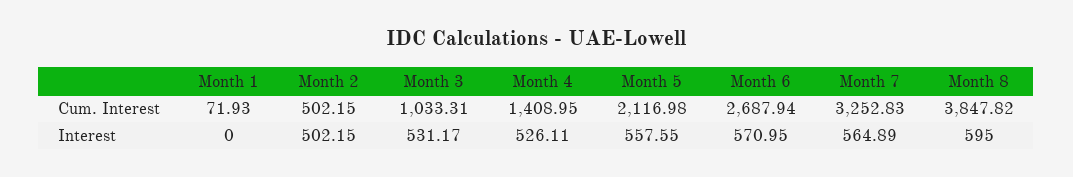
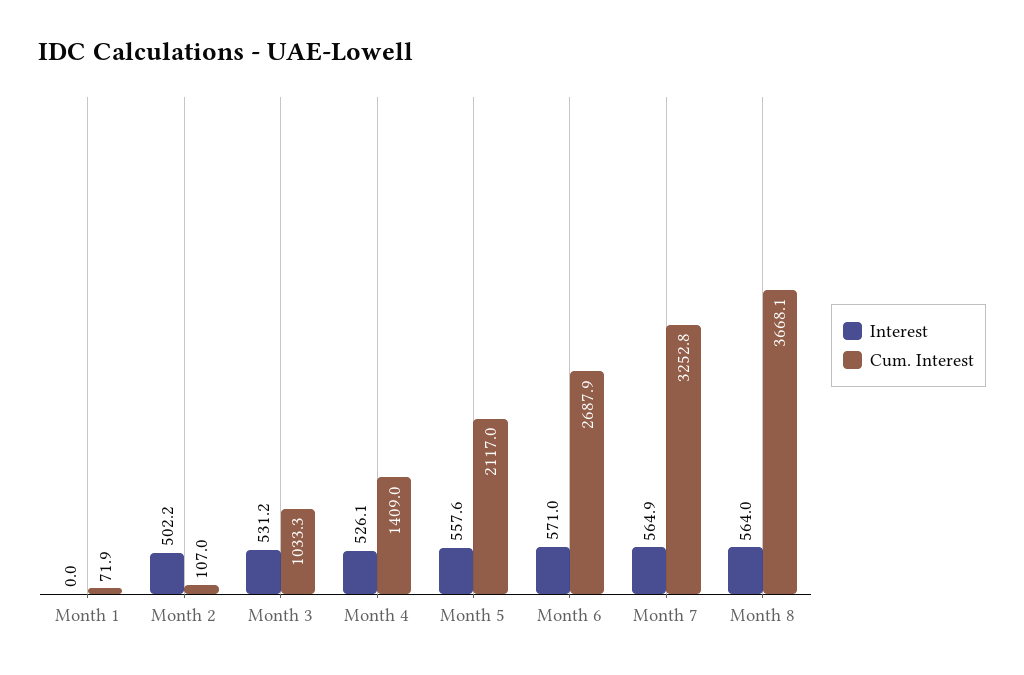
Cum. Interest, Month 2: 502.15 -> 107
Cum. Interest, Month 8: 3847.82 -> 3668.1
Interest, Month 8: 595 -> 564

